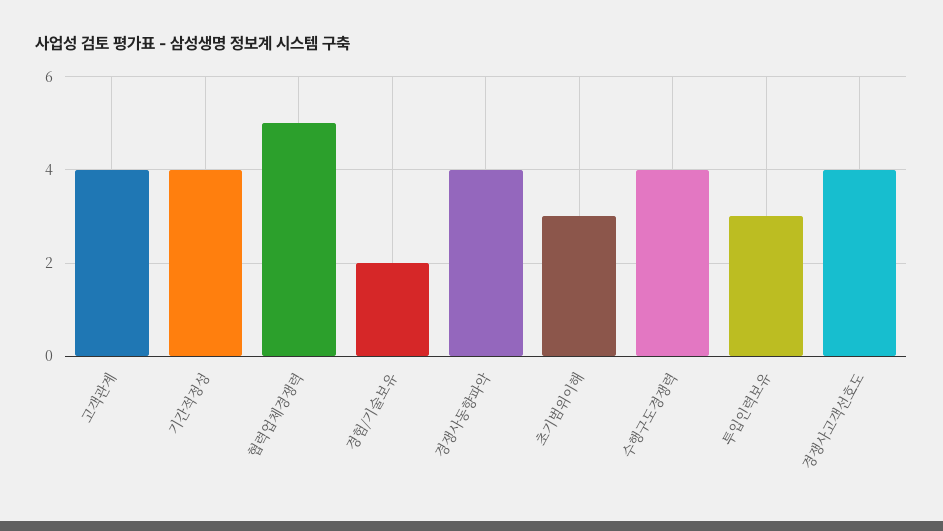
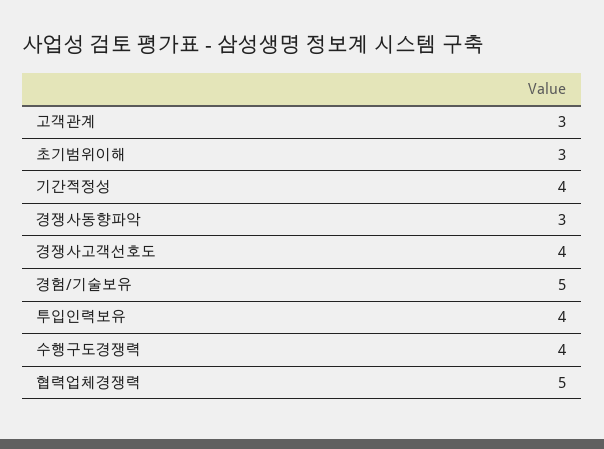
고객관계: 4 -> 3
경험/기술보유: 2 -> 5
경쟁사동향파악: 4 -> 3
투입인력보유: 3 -> 4

